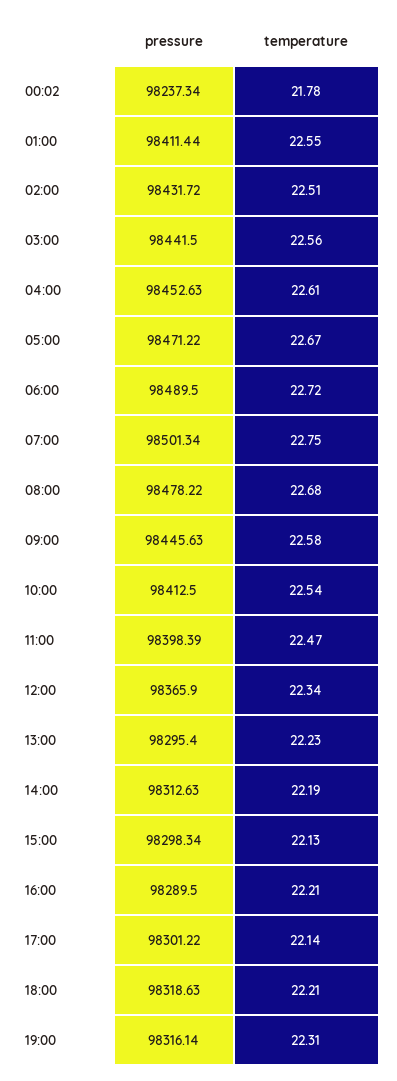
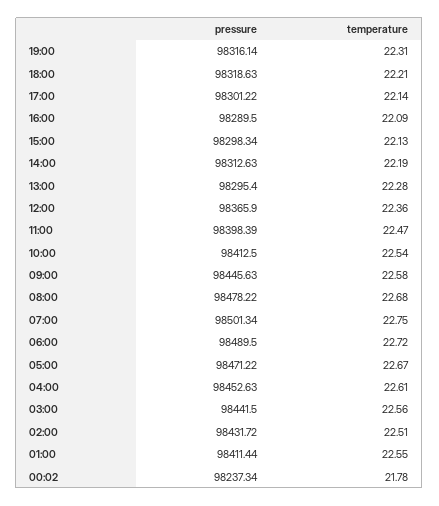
temperature, 12:00: 22.34 -> 22.36
temperature, 13:00: 22.23 -> 22.28
temperature, 16:00: 22.21 -> 22.09

